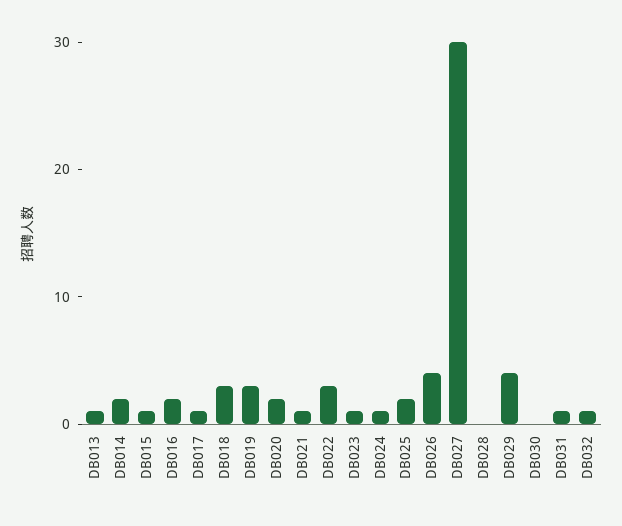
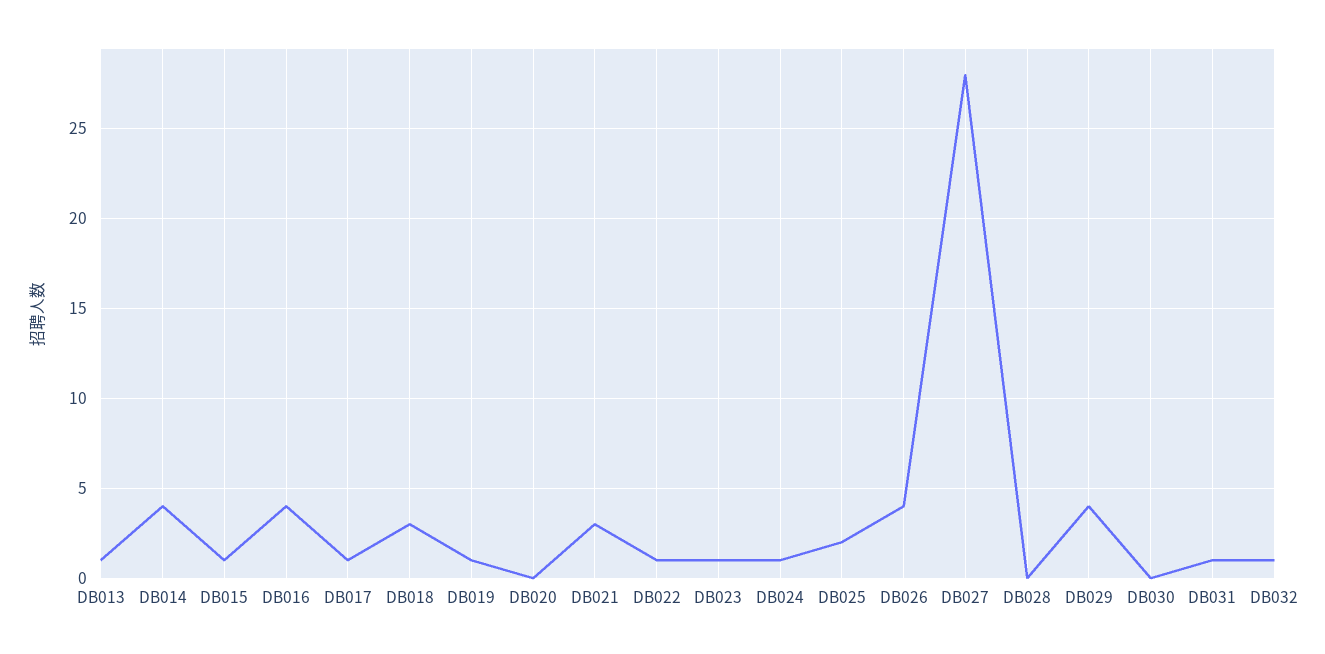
DB014: 2 -> 4
DB016: 2 -> 4
DB019: 3 -> 1
DB020: 2 -> 0
DB021: 1 -> 3
DB022: 3 -> 1
DB027: 30 -> 28

